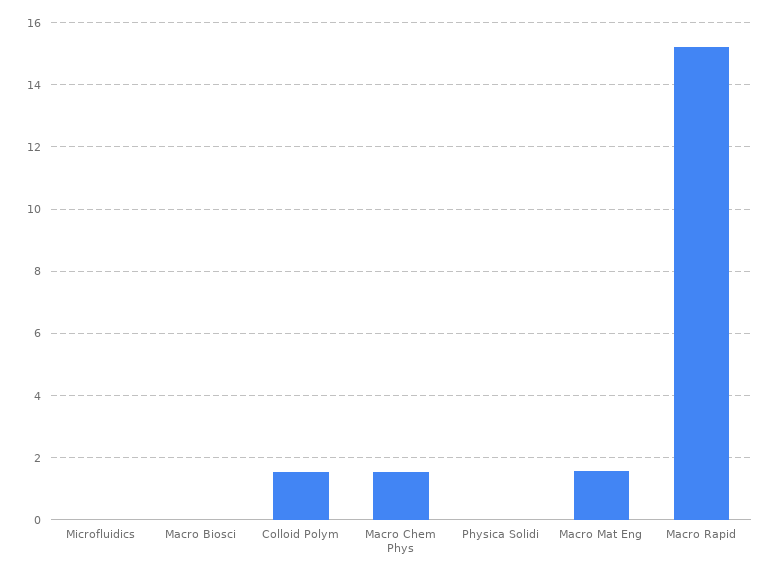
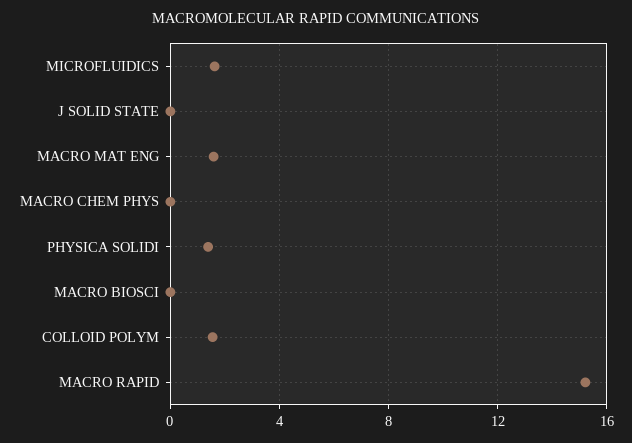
Microfluidics: 0 -> 1.5
Macro Chem Phys: 1.6 -> 0
Physica Solidi: 0 -> 1.5
J SOLID STATE: none -> 0

